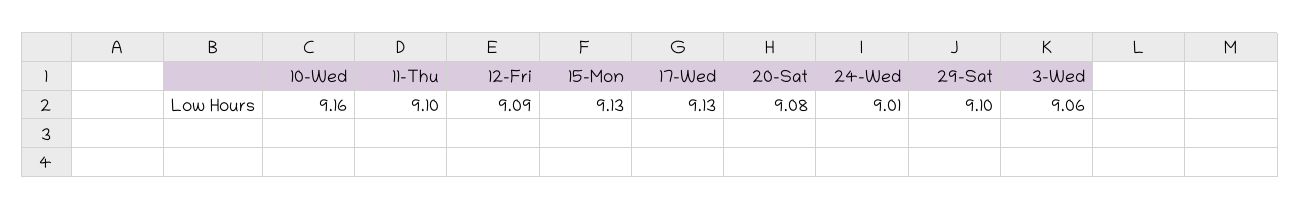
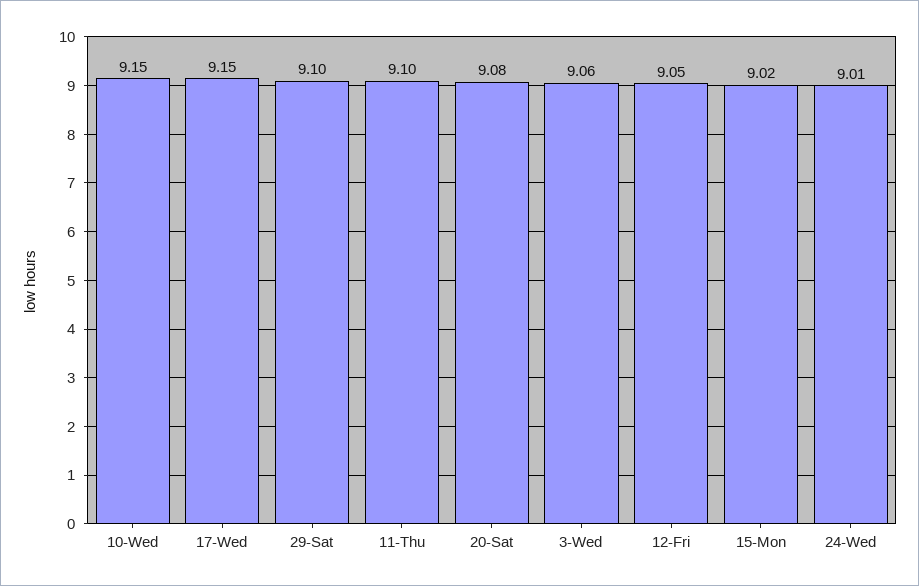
10-Wed: 9.16 -> 9.15
12-Fri: 9.09 -> 9.05
15-Mon: 9.13 -> 9.02
17-Wed: 9.13 -> 9.15

